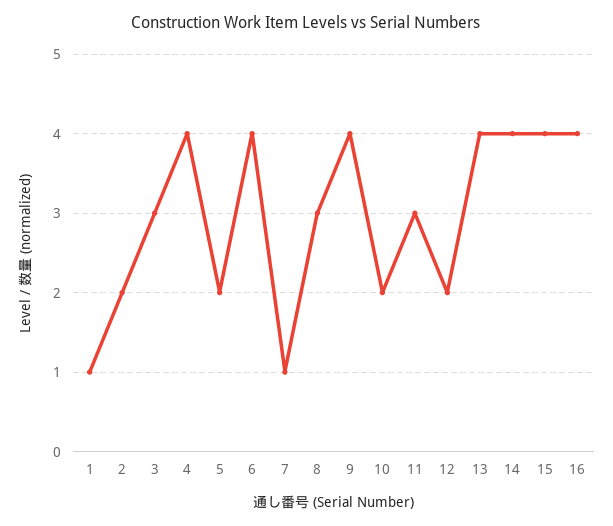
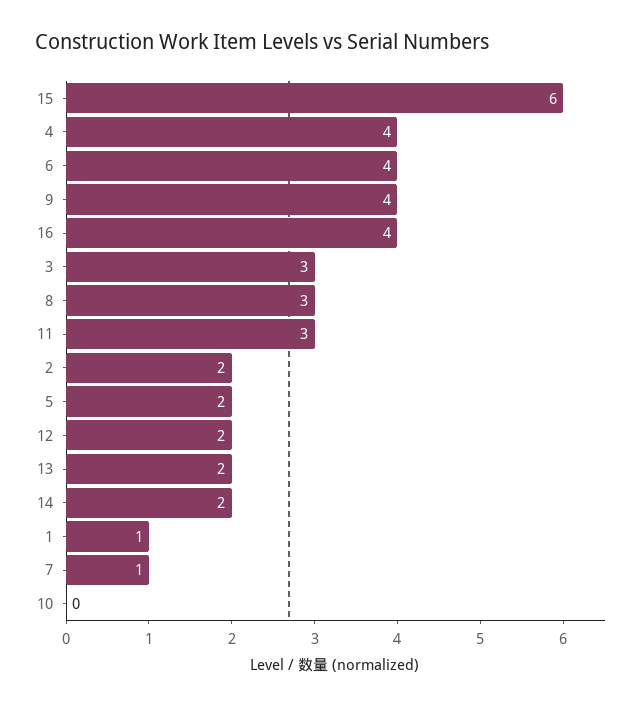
10: 2 -> 0
13: 4 -> 2
14: 4 -> 2
15: 4 -> 6

